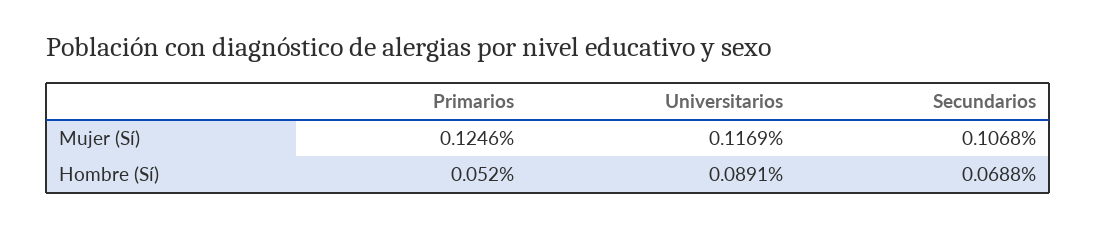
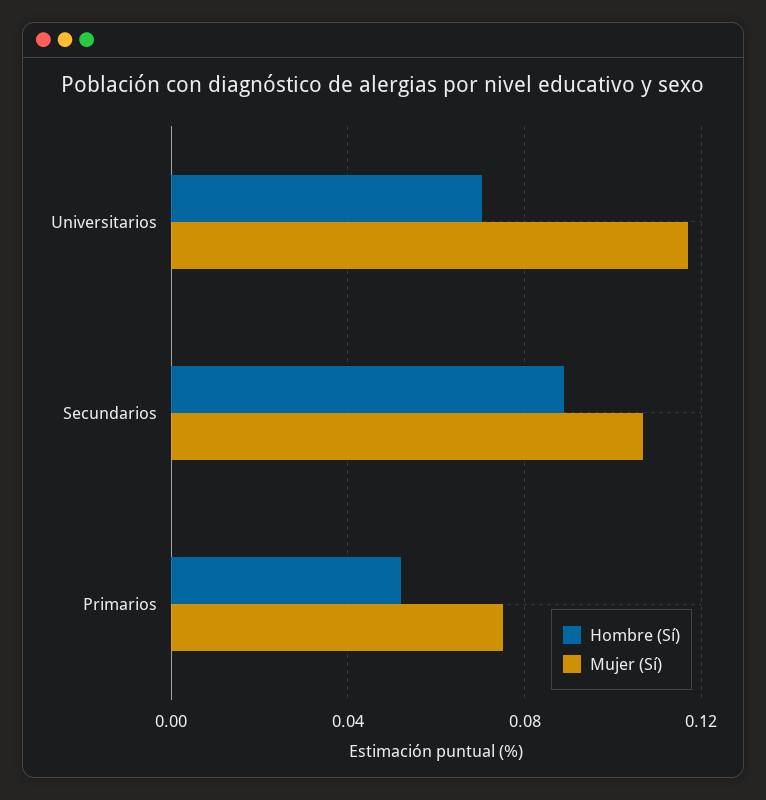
Mujer (Sí), Primarios: 0.1246 -> 0.075
Hombre (Sí), Universitarios: 0.0891 -> 0.07
Hombre (Sí), Secundarios: 0.0688 -> 0.09

